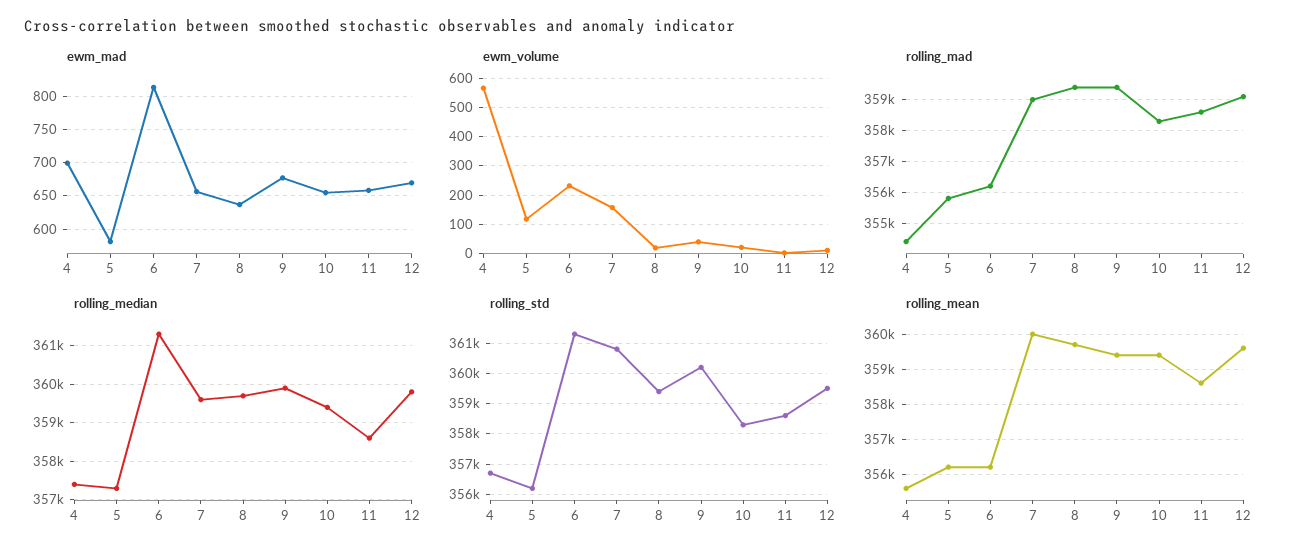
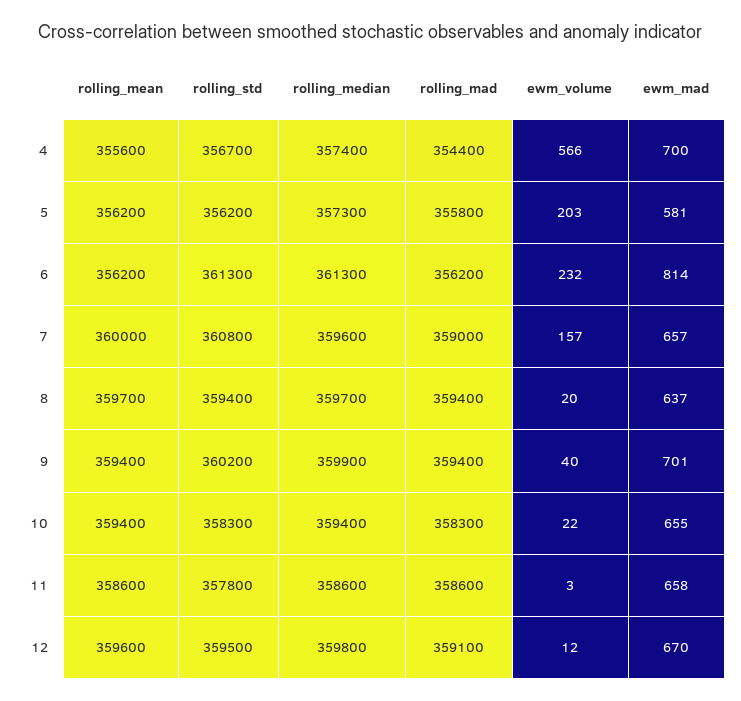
ewm_mad, 9: 680 -> 701
ewm_volume, 5: 125 -> 203
rolling_std, 11: 358600 -> 357800

